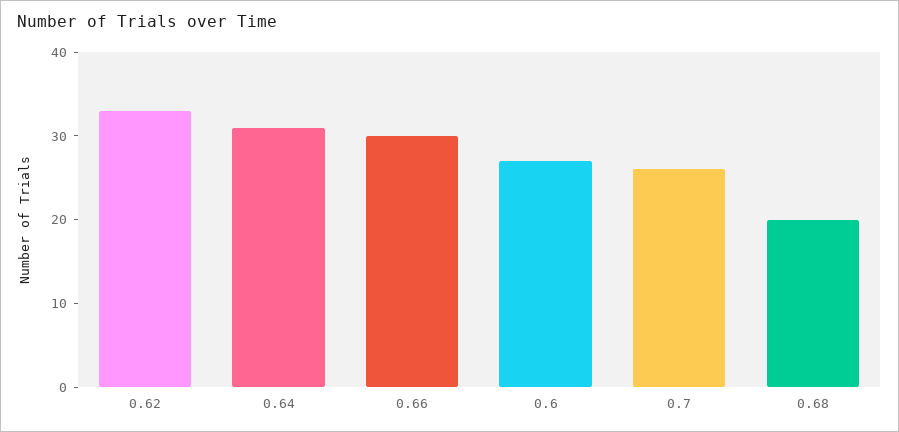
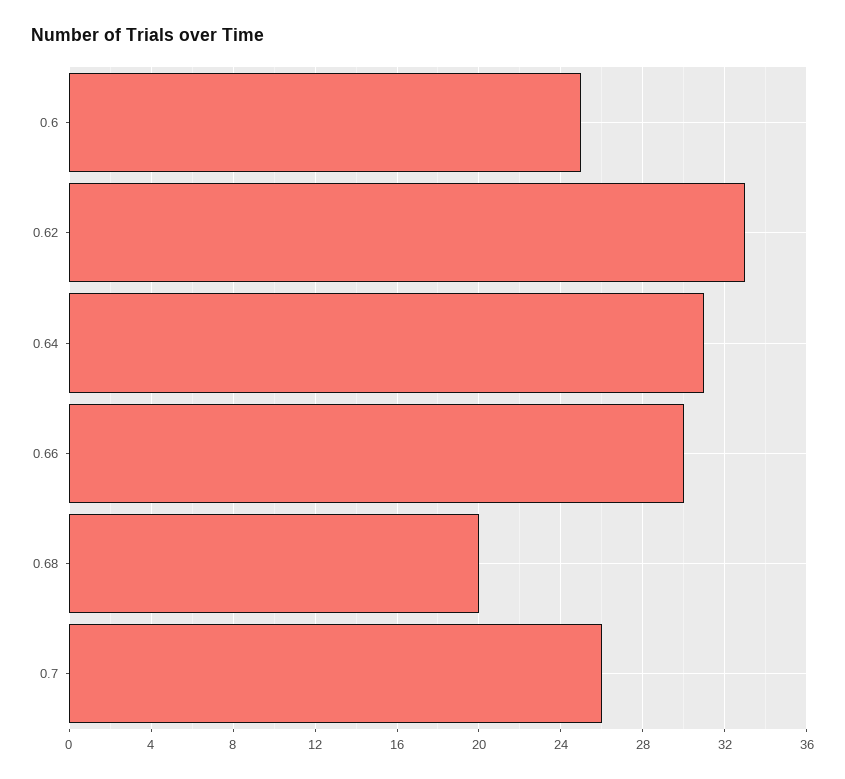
0.6: 27 -> 25

